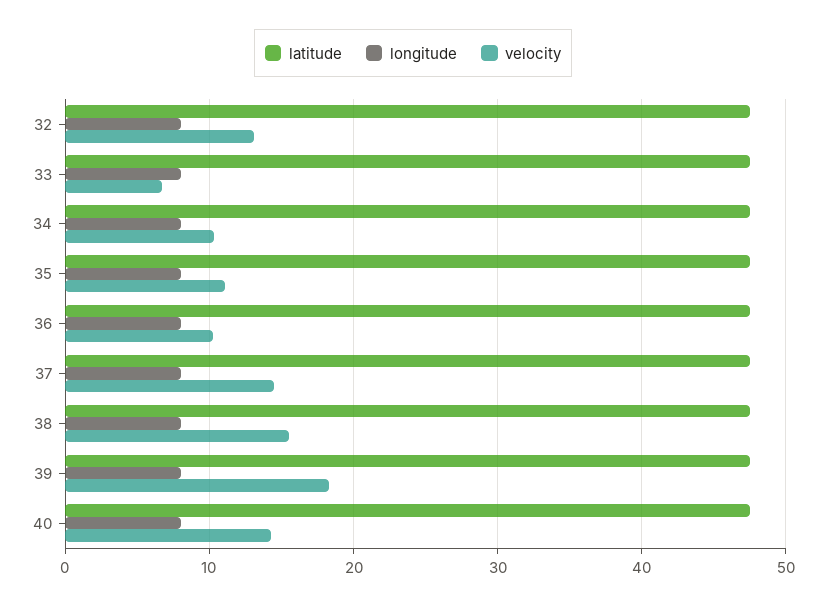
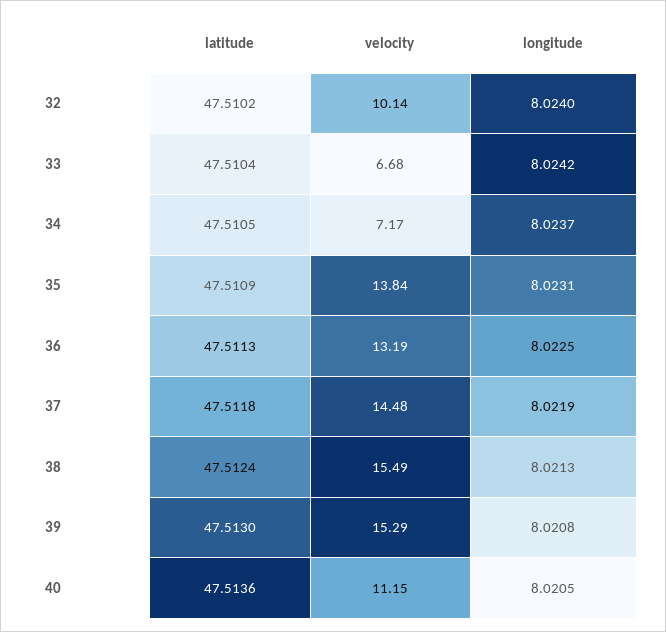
velocity, 32: 13 -> 10.14
velocity, 34: 10 -> 7.17
velocity, 35: 11 -> 13.84
velocity, 36: 10 -> 13.19
velocity, 39: 18 -> 15.29
velocity, 40: 14 -> 11.15

